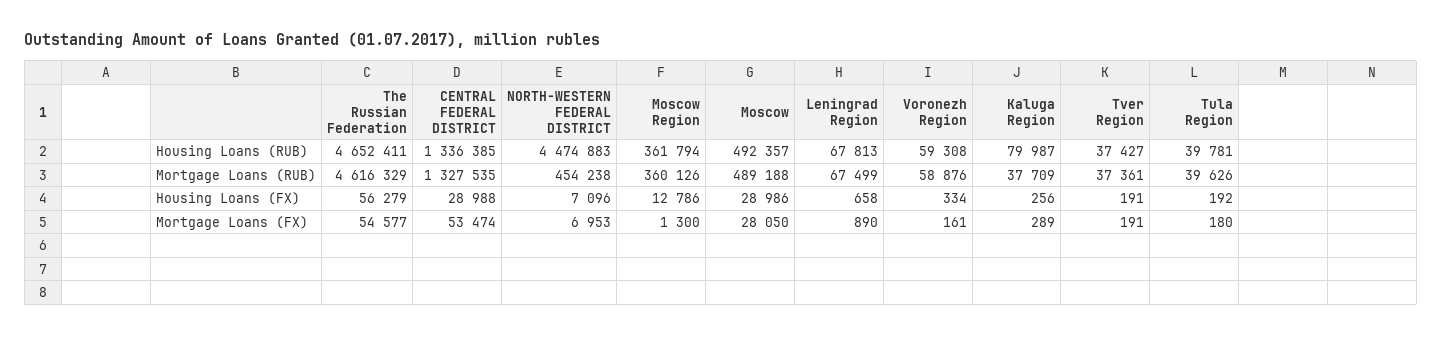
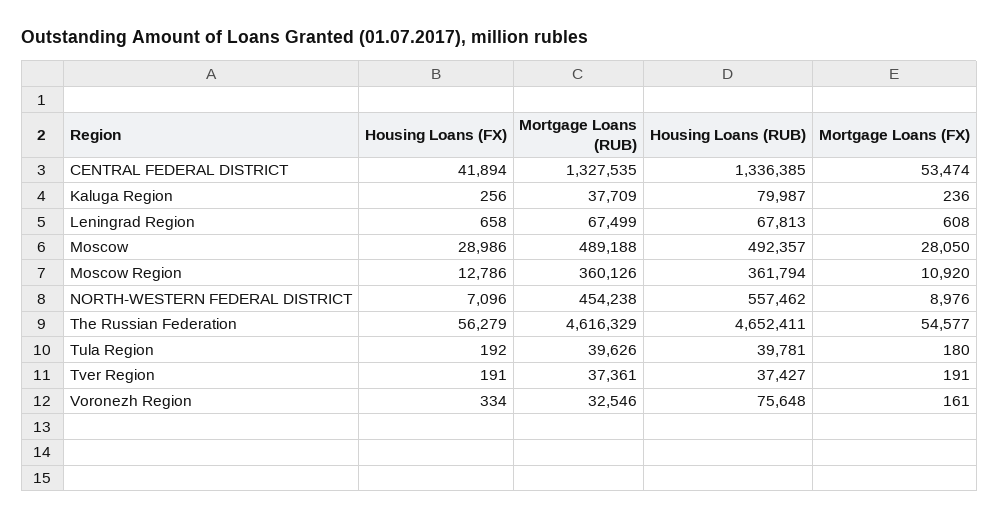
NORTH-WESTERN FEDERAL DISTRICT, Housing Loans (RUB): 4474883 -> 557462
Voronezh Region, Housing Loans (RUB): 59308 -> 75648
Voronezh Region, Mortgage Loans (RUB): 58876 -> 32546
CENTRAL FEDERAL DISTRICT, Housing Loans (FX): 28988 -> 41894
NORTH-WESTERN FEDERAL DISTRICT, Mortgage Loans (FX): 6953 -> 8976
Moscow Region, Mortgage Loans (FX): 1300 -> 10920
Leningrad Region, Mortgage Loans (FX): 890 -> 608
Kaluga Region, Mortgage Loans (FX): 289 -> 236

